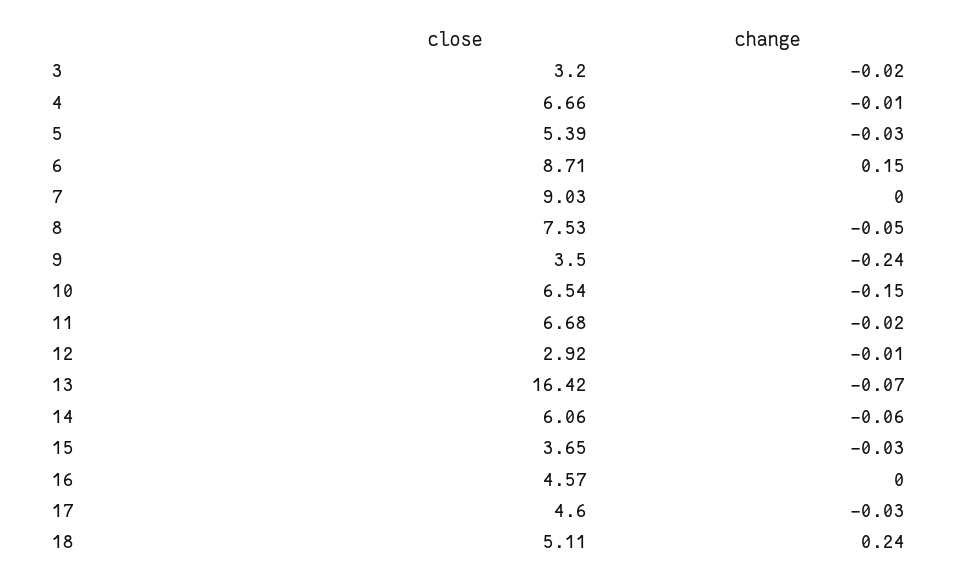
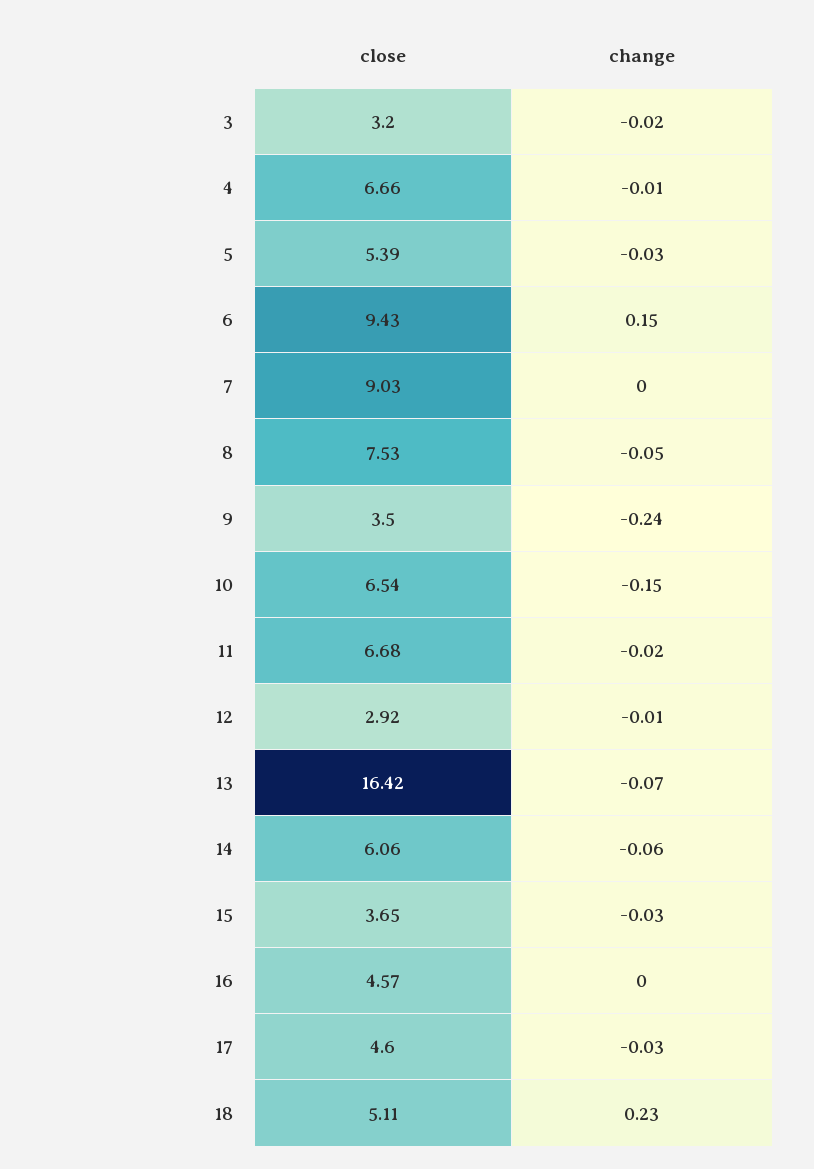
close, 6: 8.71 -> 9.43
change, 18: 0.24 -> 0.23

